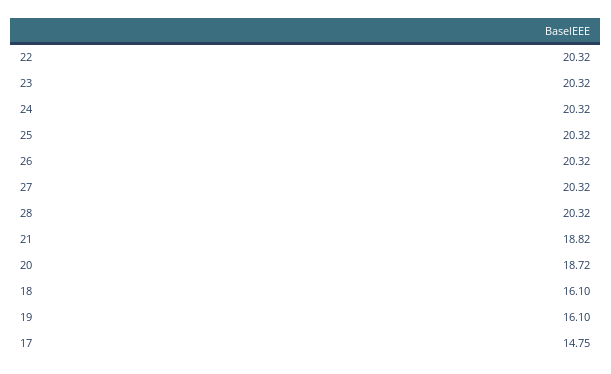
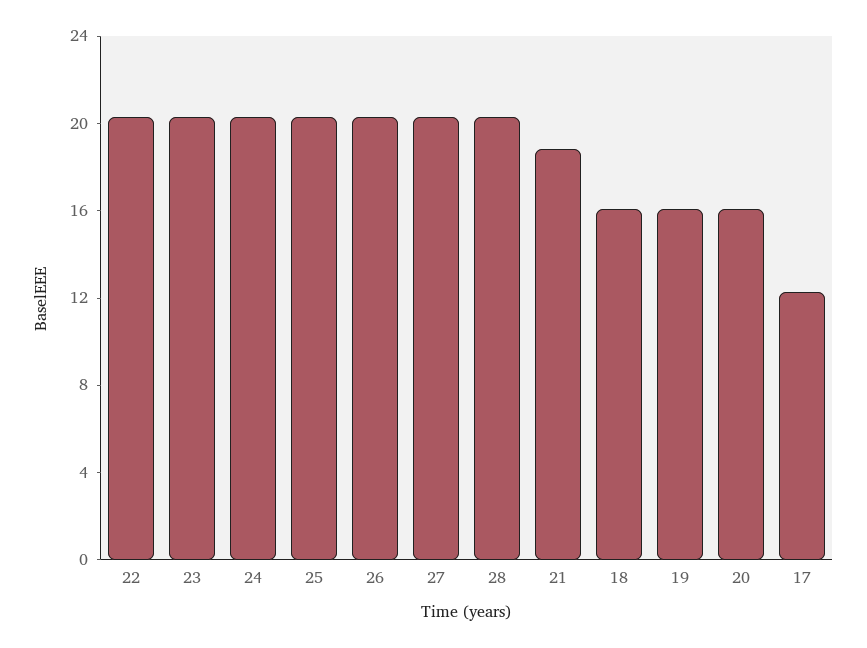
20: 18.72 -> 16
17: 14.75 -> 12

